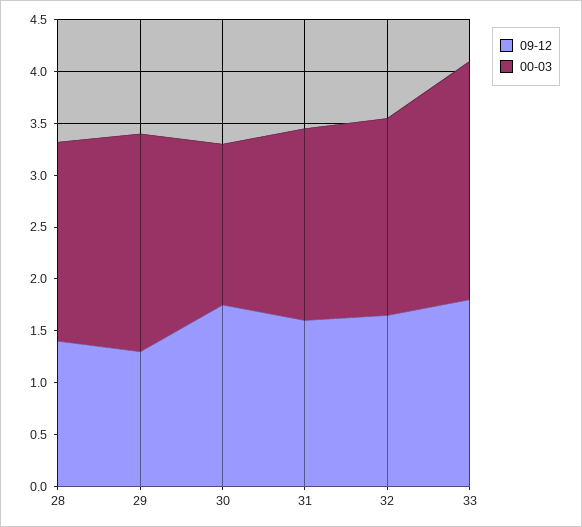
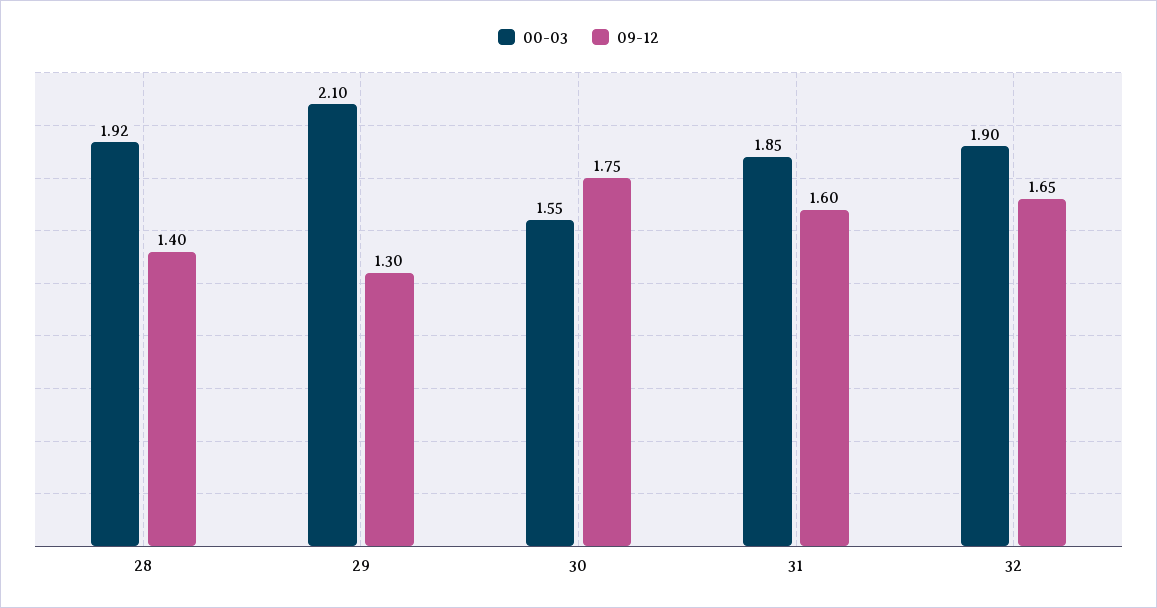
09-12, 33: 1.8 -> none
00-03, 33: 2.3 -> none

